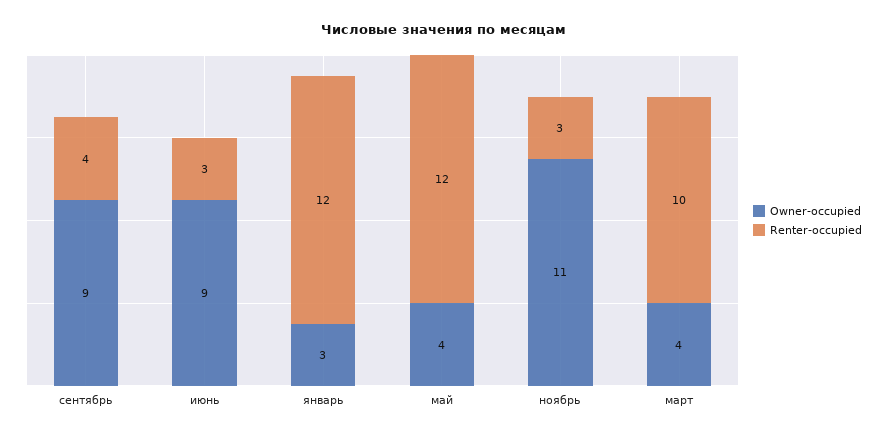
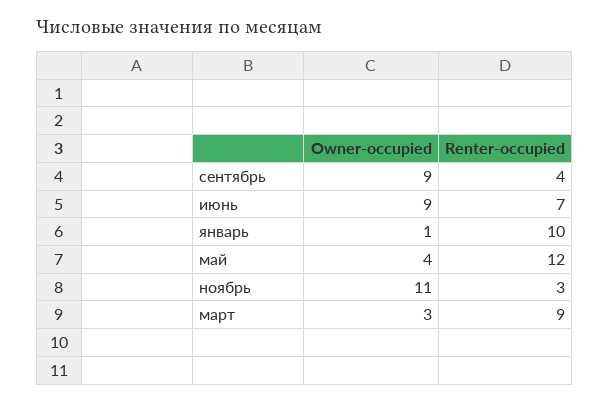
Renter-occupied, июнь: 3 -> 7
Owner-occupied, январь: 3 -> 1
Renter-occupied, январь: 12 -> 10
Owner-occupied, март: 4 -> 3
Renter-occupied, март: 10 -> 9

